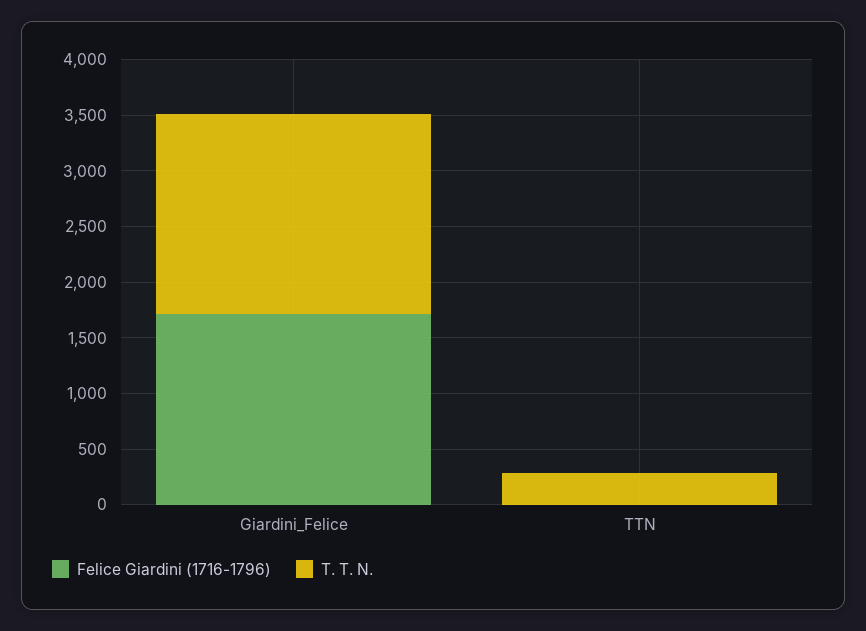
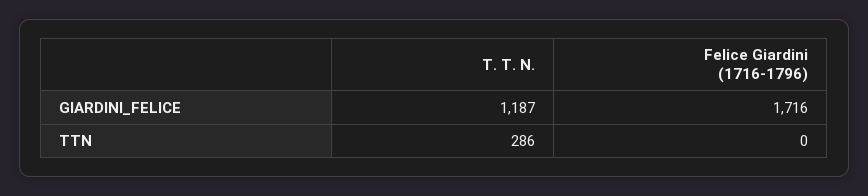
T. T. N., Giardini_Felice: 1800 -> 1187

